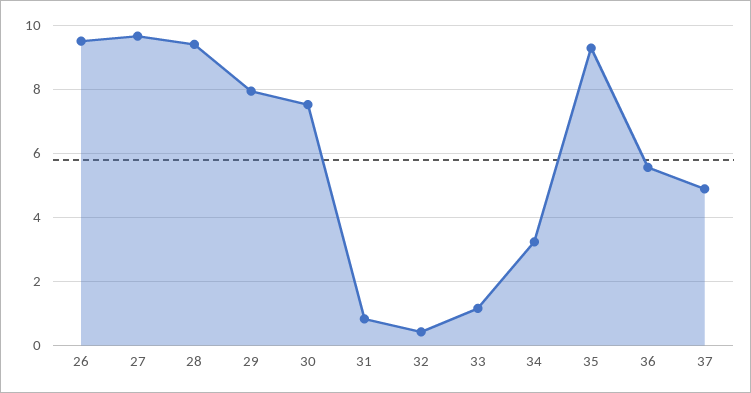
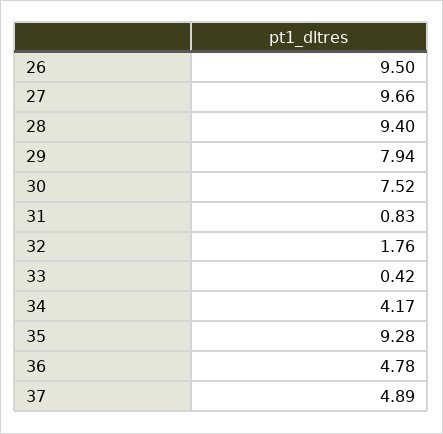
32: 0.4 -> 1.76
33: 1.2 -> 0.42
34: 3.2 -> 4.17
36: 5.6 -> 4.78

